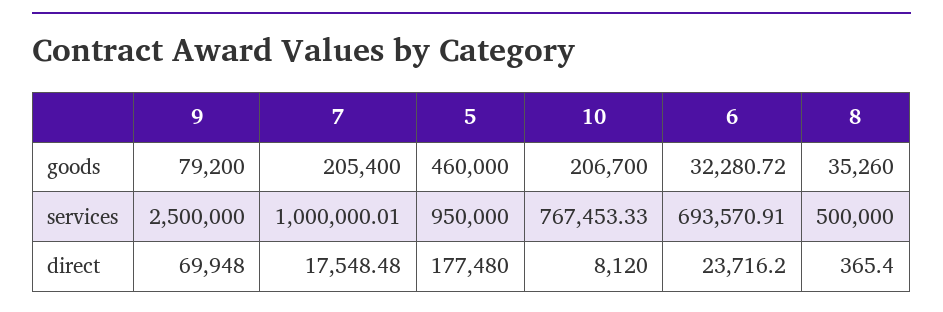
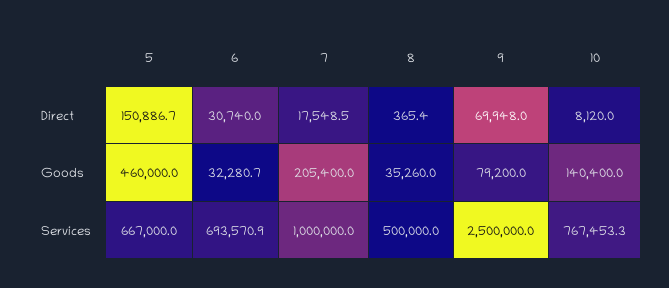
10, goods: 206700 -> 140400
5, services: 950000 -> 667000
5, direct: 177480 -> 150886.7
6, direct: 23716.2 -> 30740

